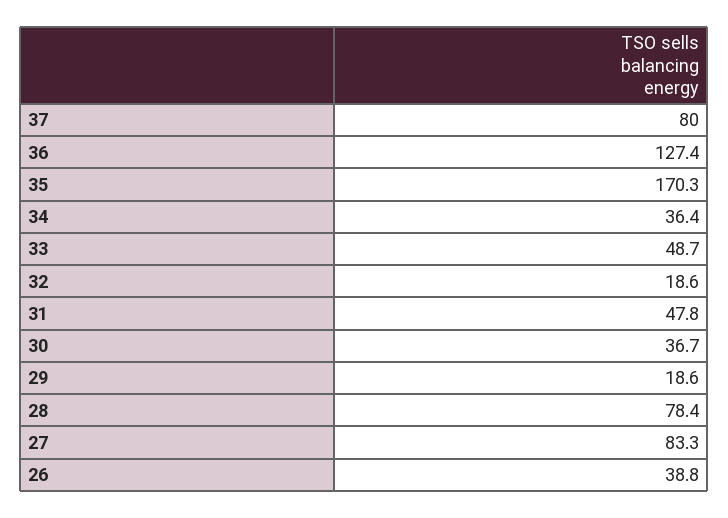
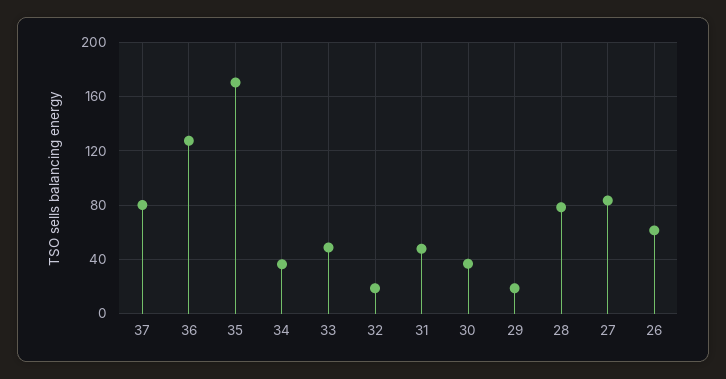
26: 38.8 -> 60

